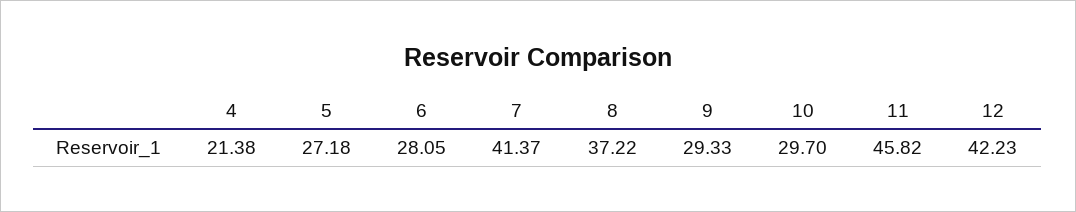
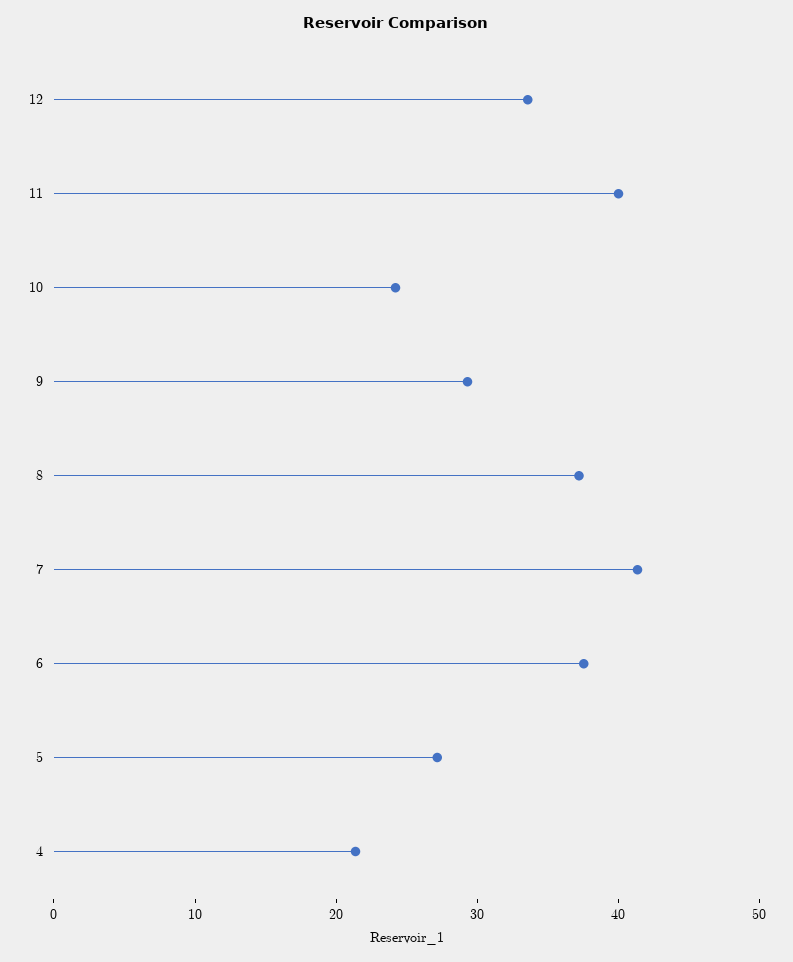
6: 28.05 -> 38
10: 29.7 -> 24
11: 45.82 -> 40
12: 42.23 -> 34

